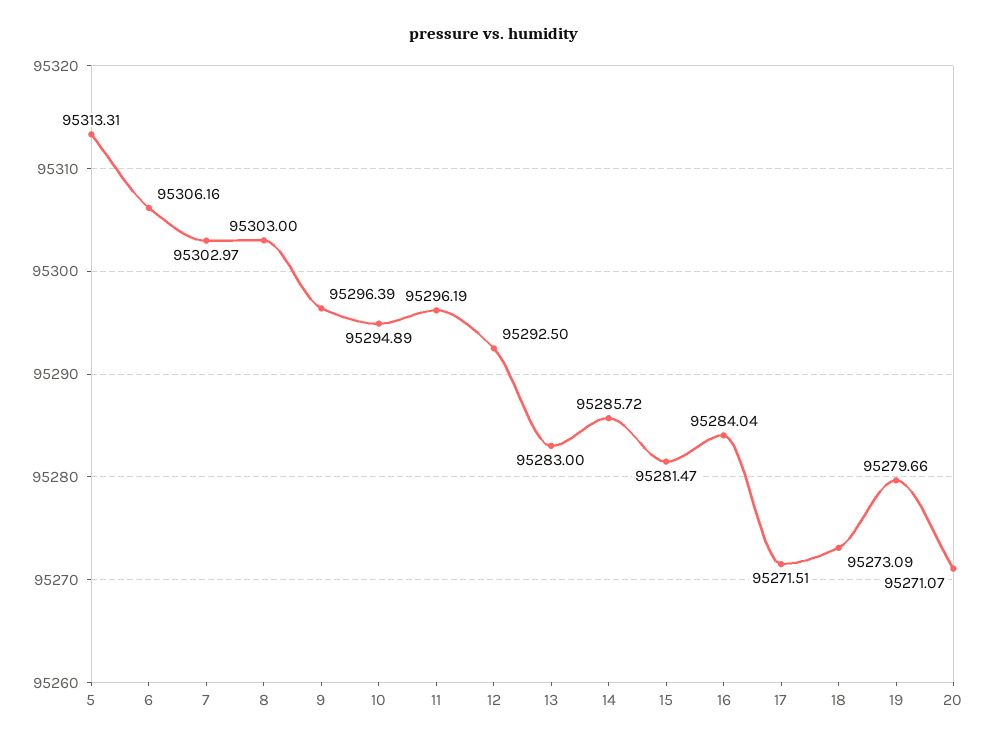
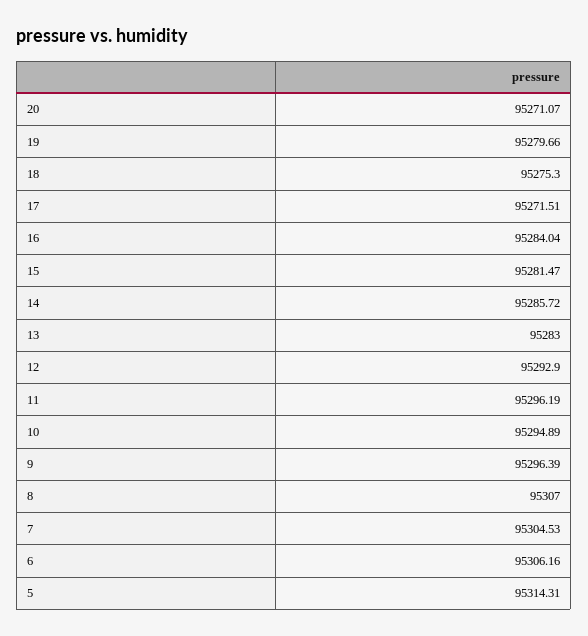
5: 95313.31 -> 95314.31
7: 95302.97 -> 95304.53
8: 95303 -> 95307
12: 95292.5 -> 95292.9
18: 95273.09 -> 95275.3

